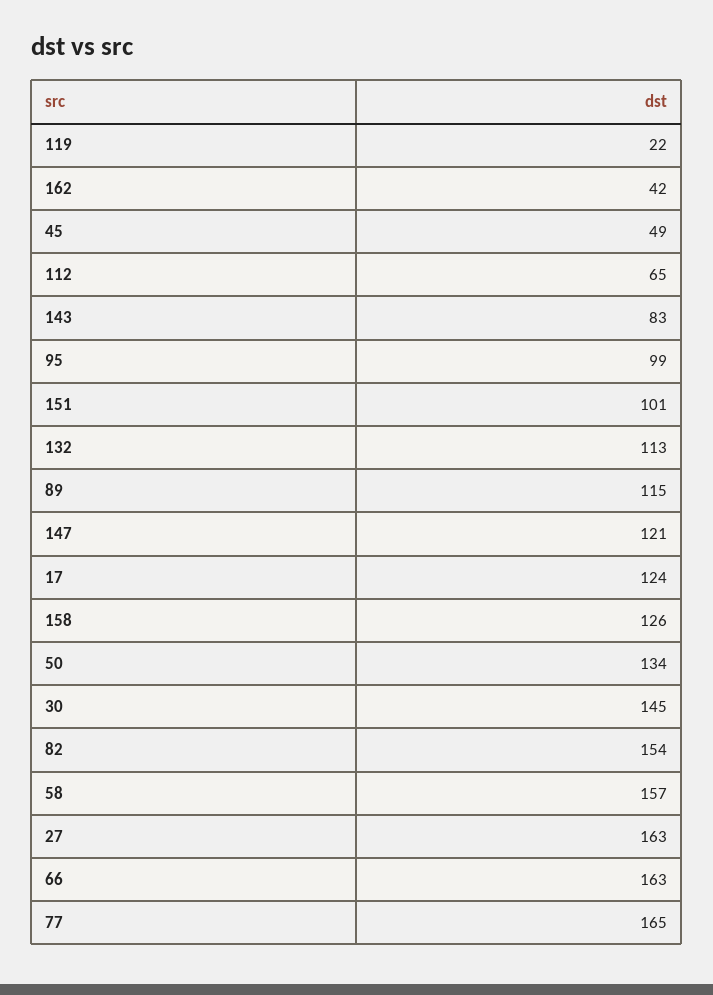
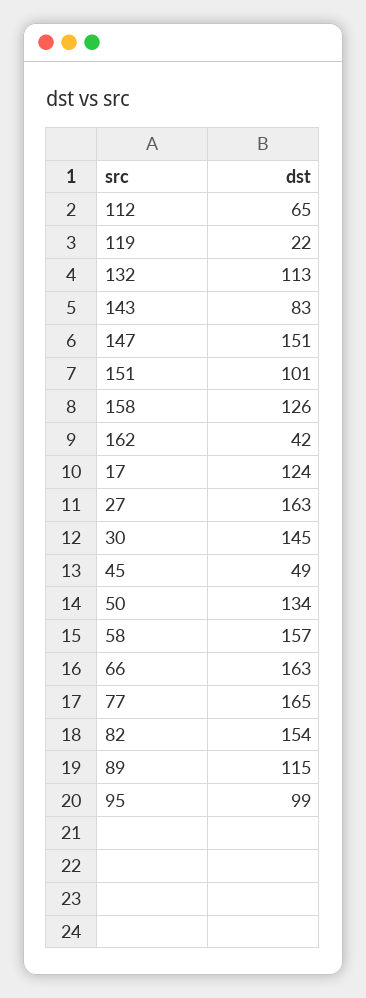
147: 121 -> 151

